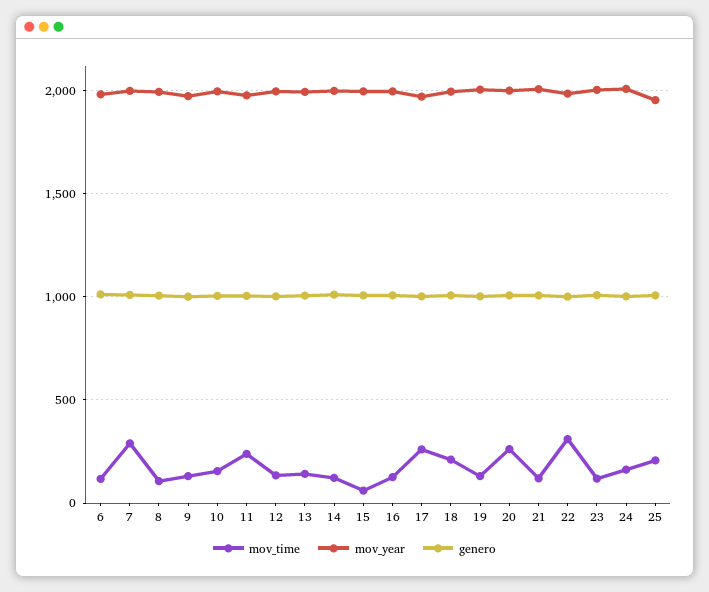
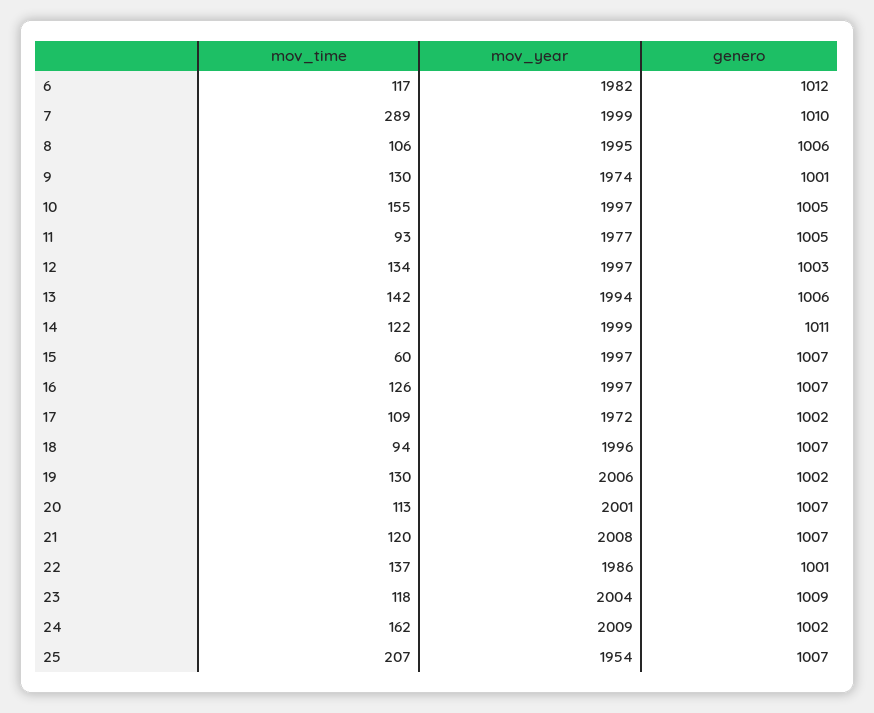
mov_time, 11: 250 -> 93
mov_time, 17: 250 -> 109
mov_time, 18: 200 -> 94
mov_time, 20: 250 -> 113
mov_time, 22: 300 -> 137

